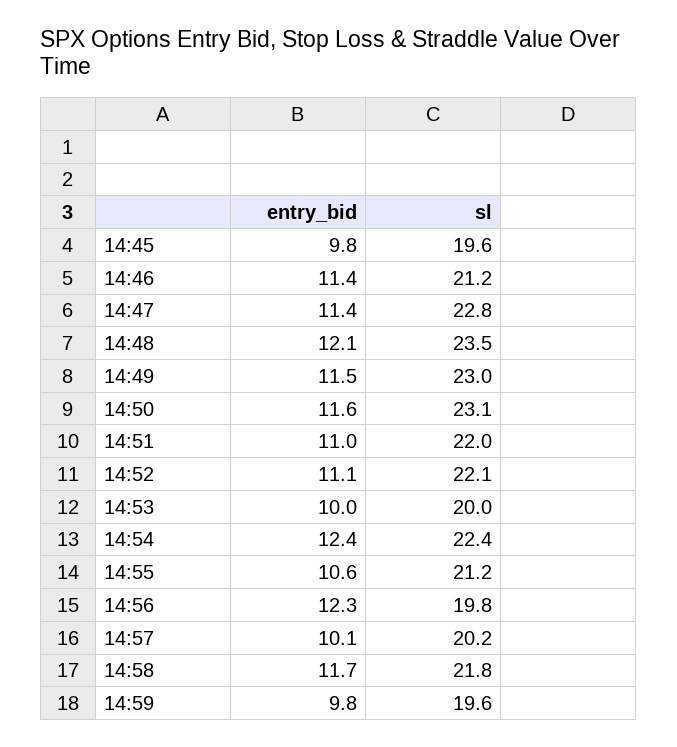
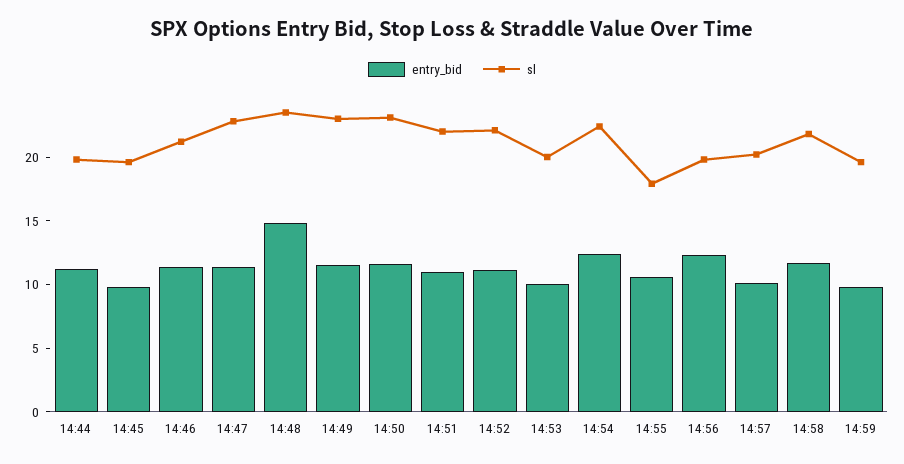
entry_bid, 14:48: 12.1 -> 15
sl, 14:55: 21.2 -> 18
entry_bid, 14:44: none -> 11
sl, 14:44: none -> 20

